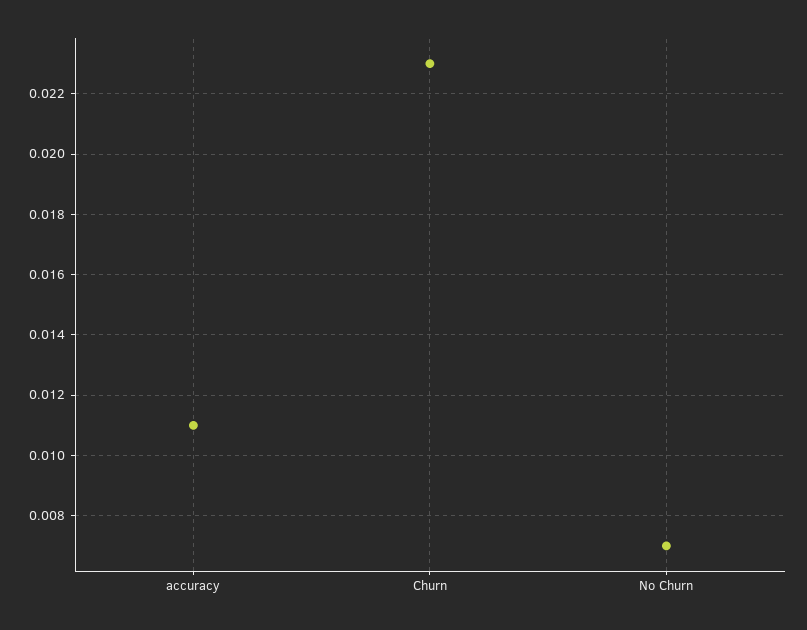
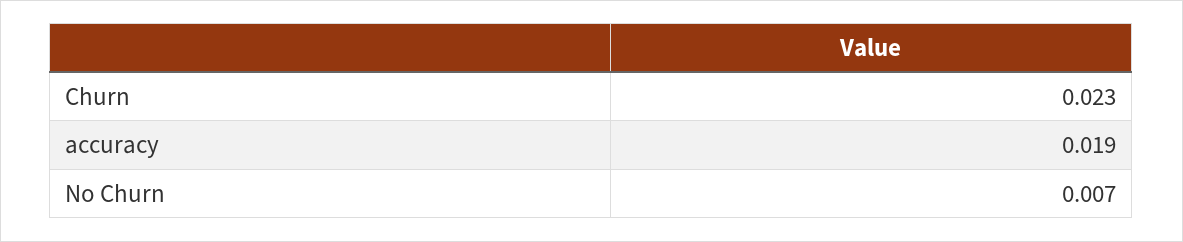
accuracy: 0.011 -> 0.019

